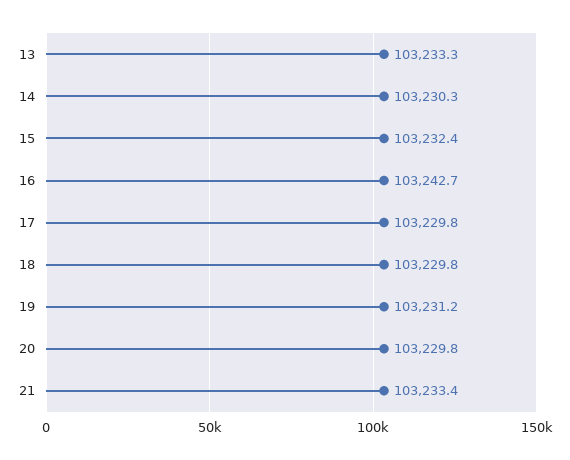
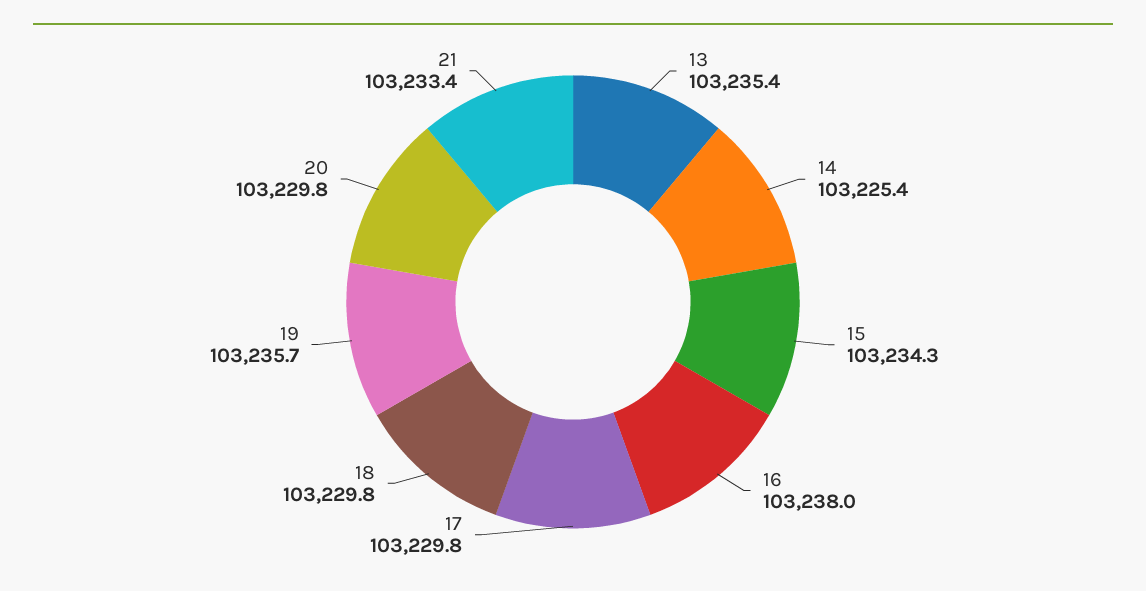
13: 103233.3 -> 103235.4
14: 103230.3 -> 103225.4
15: 103232.4 -> 103234.3
16: 103242.7 -> 103238
19: 103231.2 -> 103235.7

